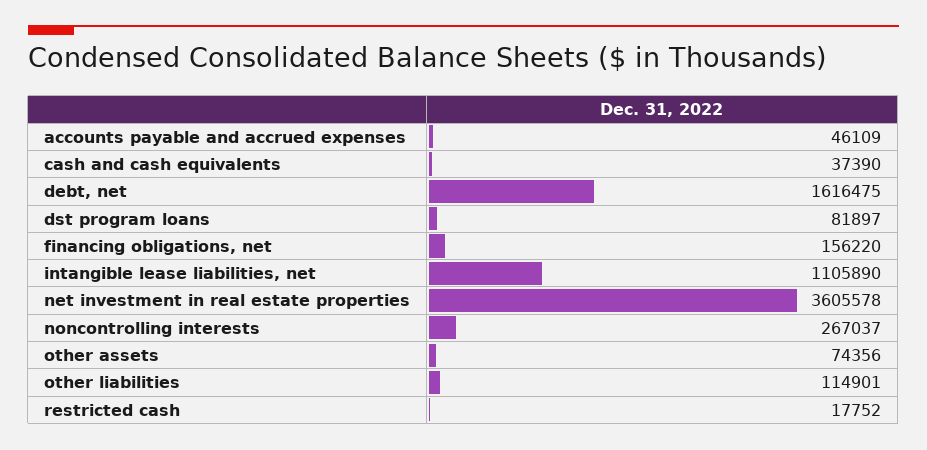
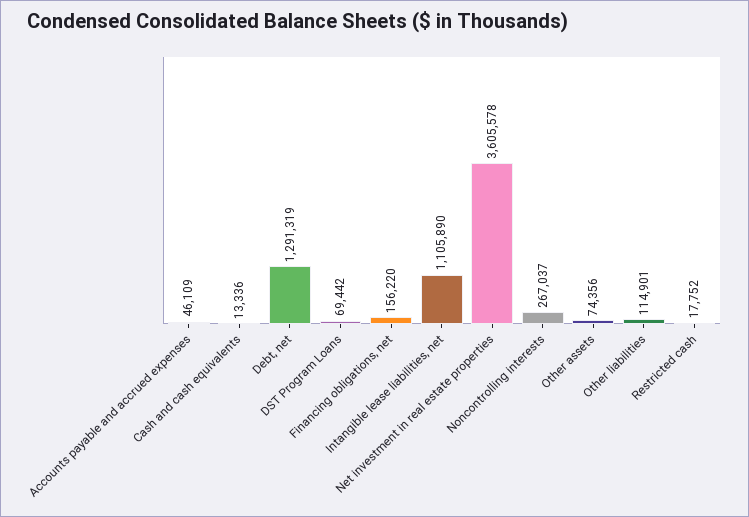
cash and cash equivalents: 37390 -> 13336
debt, net: 1616475 -> 1291319
dst program loans: 81897 -> 69442

